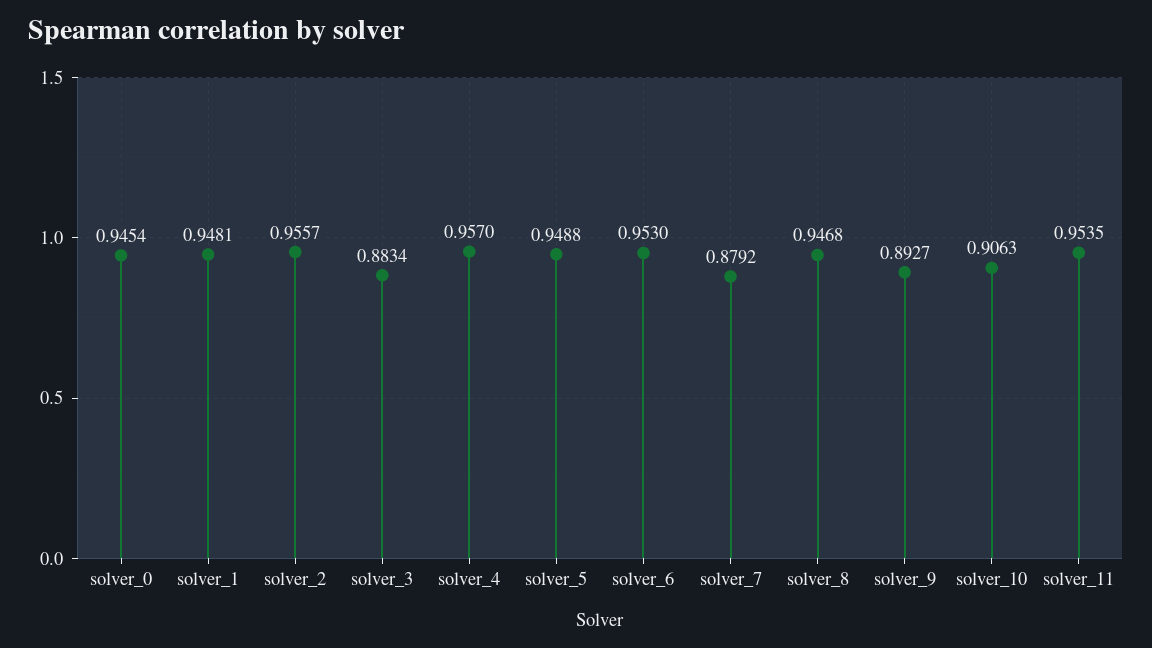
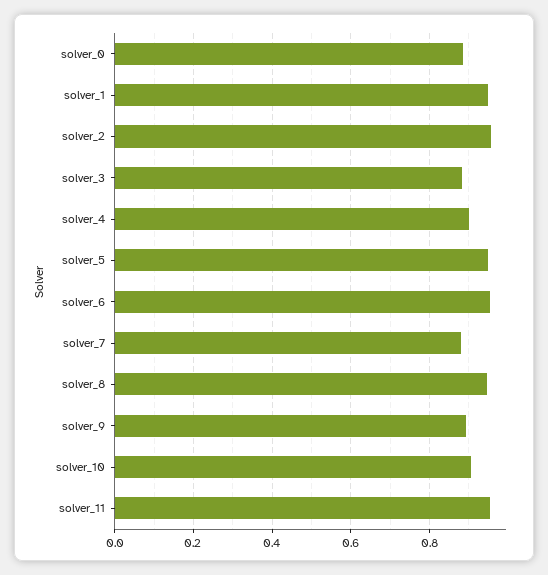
solver_0: 0.9454 -> 0.88
solver_4: 0.957 -> 0.9

